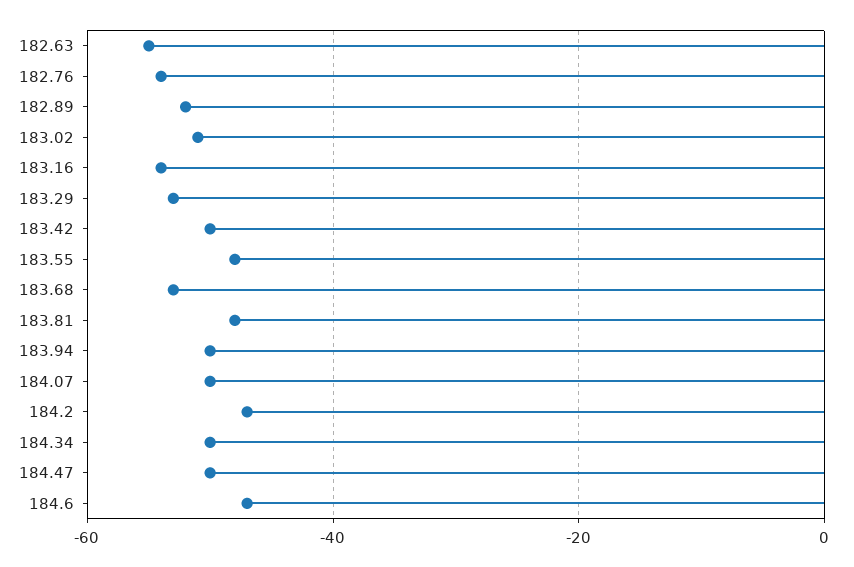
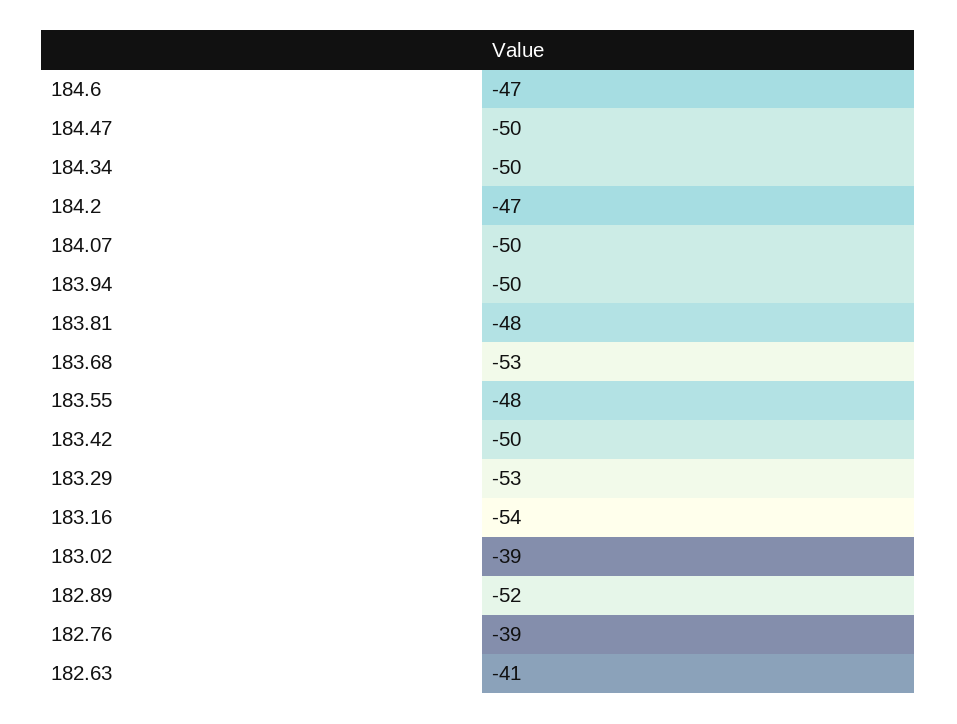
182.63: -55 -> -41
182.76: -55 -> -39
183.02: -50 -> -39

